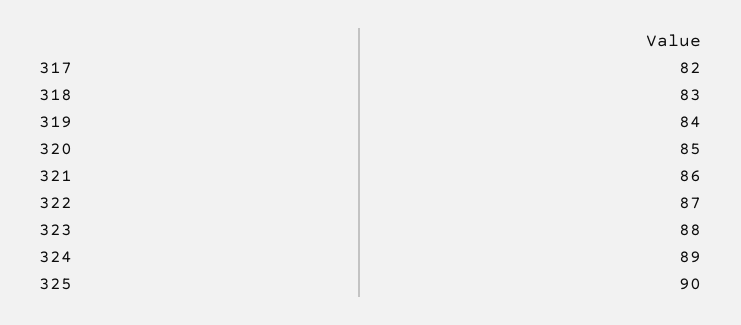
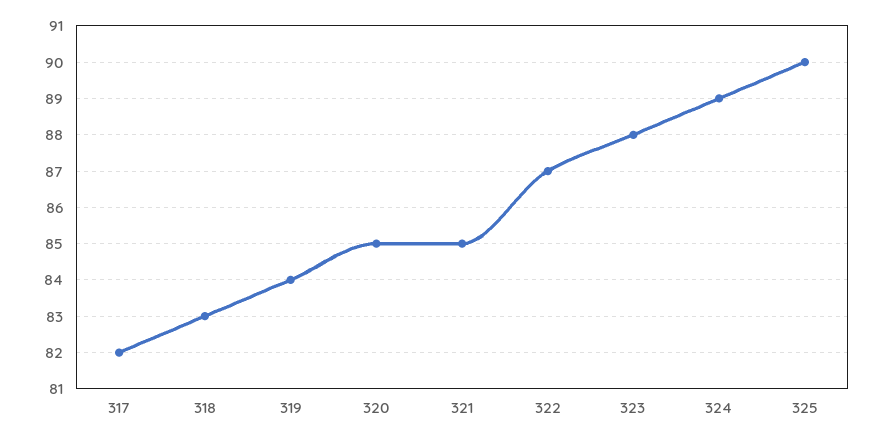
321: 86 -> 85

